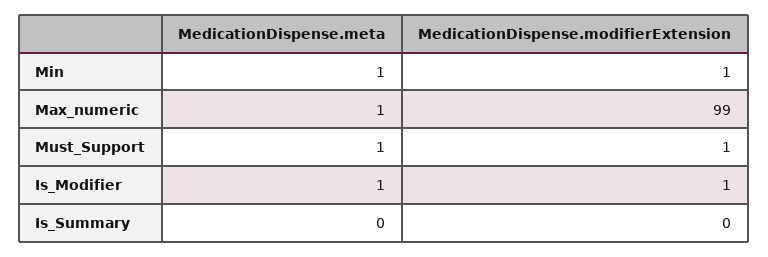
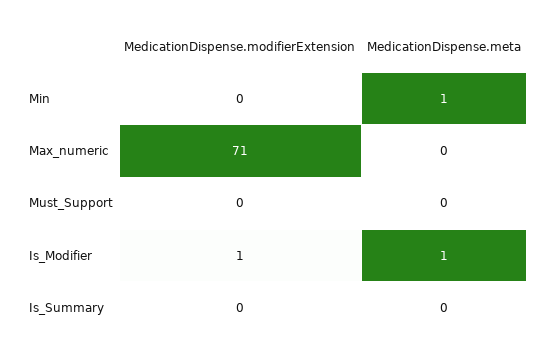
MedicationDispense.modifierExtension, Min: 1 -> 0
MedicationDispense.meta, Max_numeric: 1 -> 0
MedicationDispense.modifierExtension, Max_numeric: 99 -> 71
MedicationDispense.meta, Must_Support: 1 -> 0
MedicationDispense.modifierExtension, Must_Support: 1 -> 0

